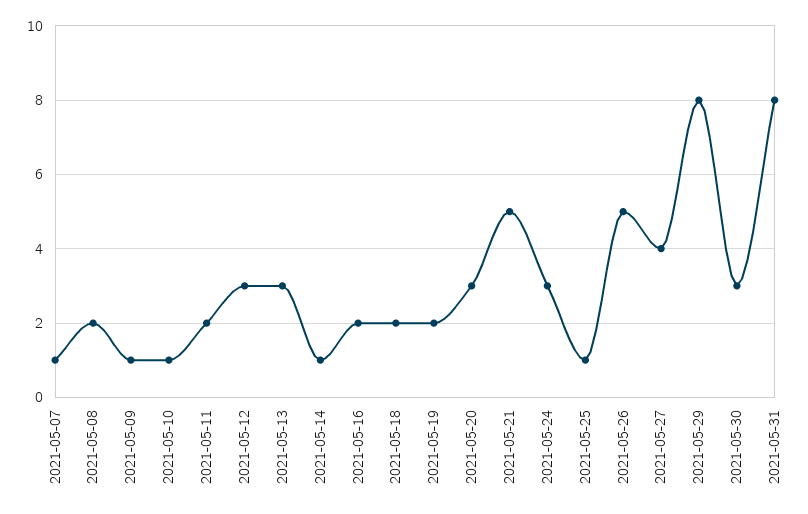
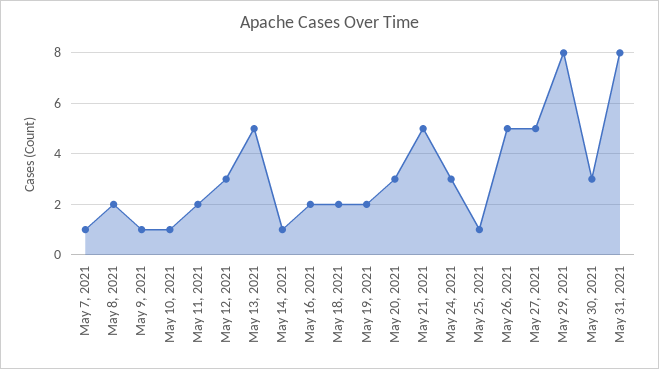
2021-05-13: 3 -> 5
2021-05-27: 4 -> 5

